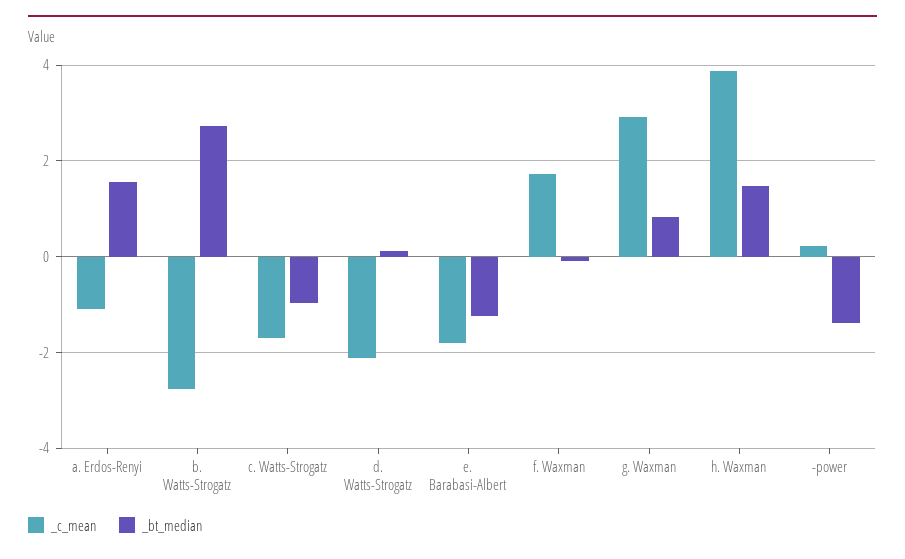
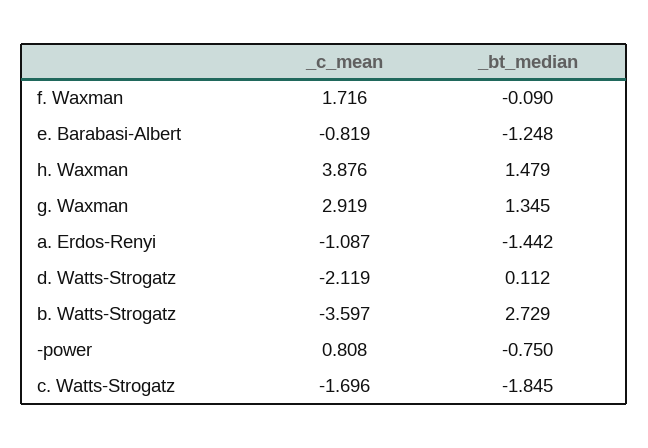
_bt_median, a. Erdos-Renyi: 1.6 -> -1.442
_c_mean, b. Watts-Strogatz: -2.8 -> -3.597
_bt_median, c. Watts-Strogatz: -1 -> -1.845
_c_mean, e. Barabasi-Albert: -1.8 -> -0.819
_bt_median, g. Waxman: 0.8 -> 1.345
_c_mean, -power: 0.2 -> 0.808
_bt_median, -power: -1.4 -> -0.75

